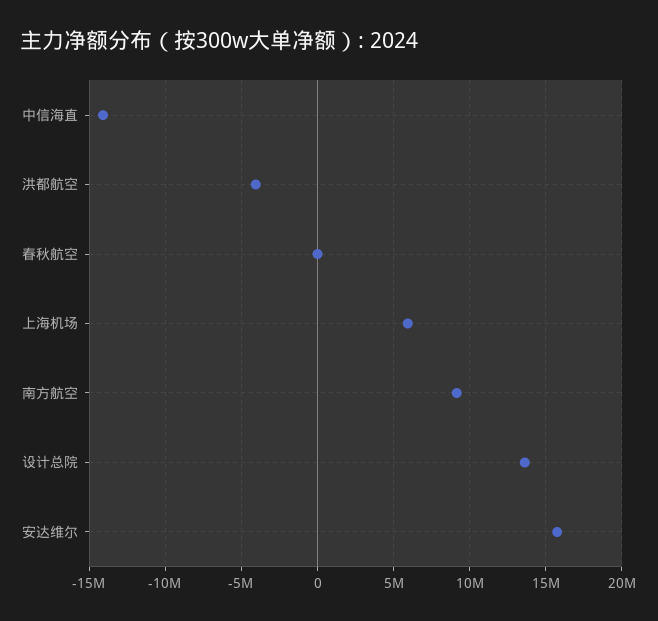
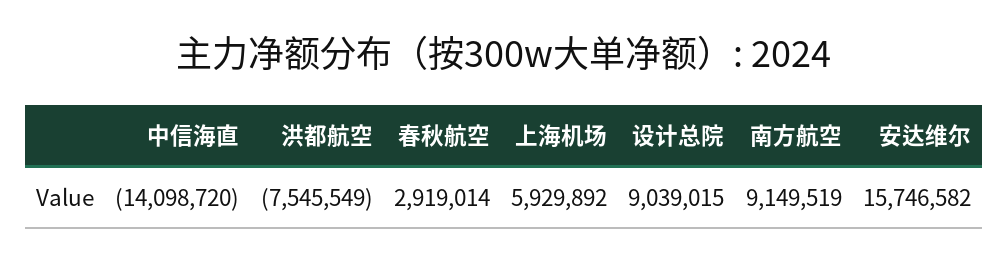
洪都航空: -4000000 -> -7545549
春秋航空: 0 -> 2919014
设计总院: 13500000 -> 9039015

